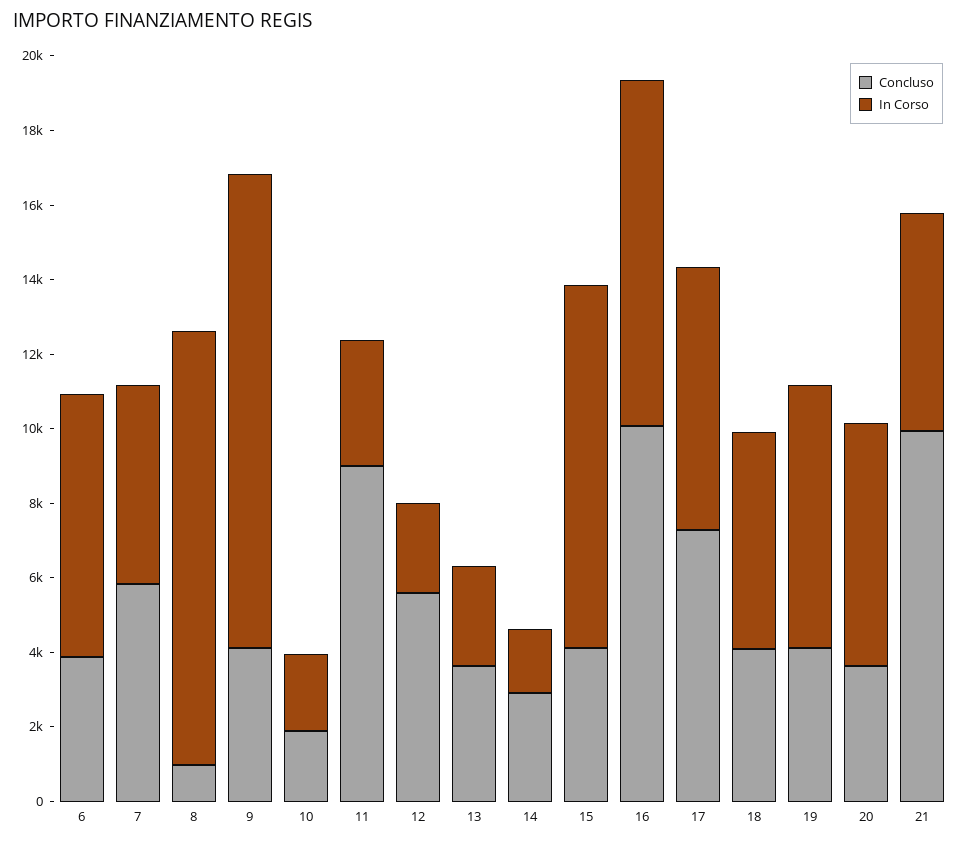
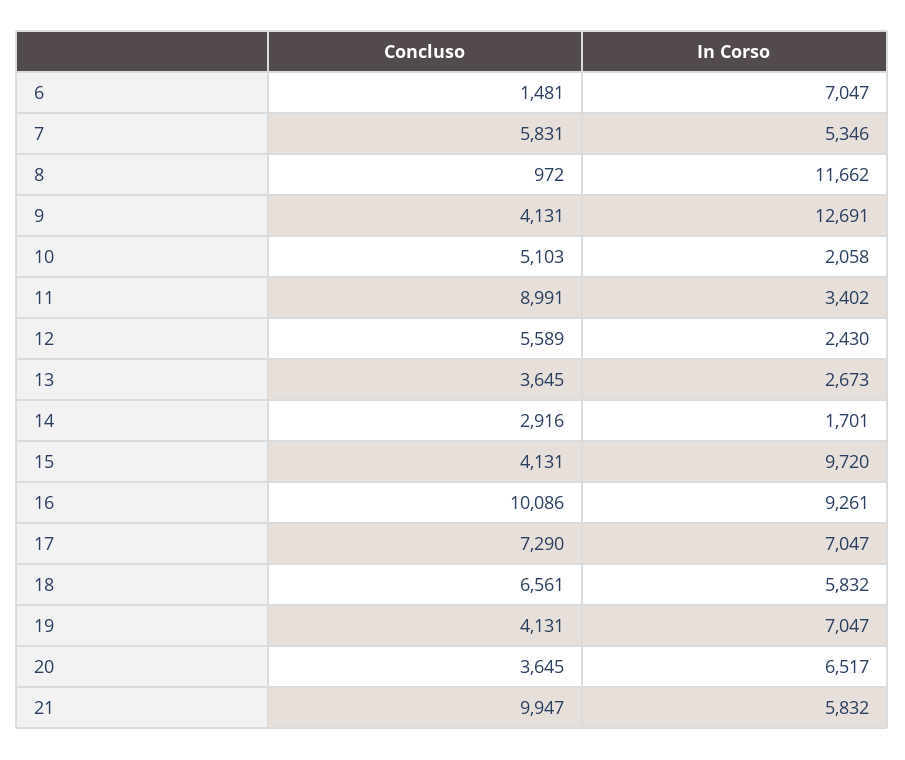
Concluso, 6: 4000 -> 1481
Concluso, 10: 2000 -> 5103
Concluso, 18: 4000 -> 6561

